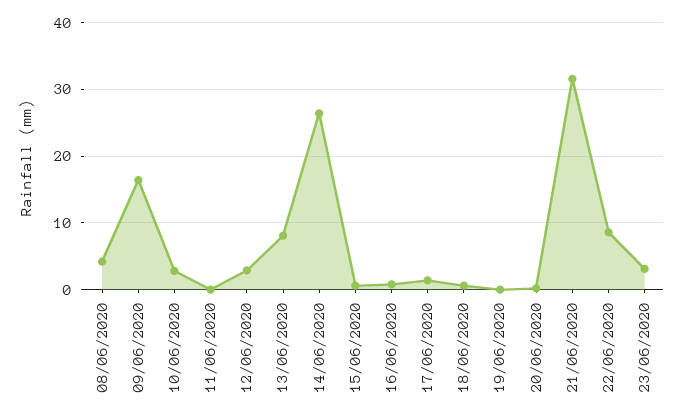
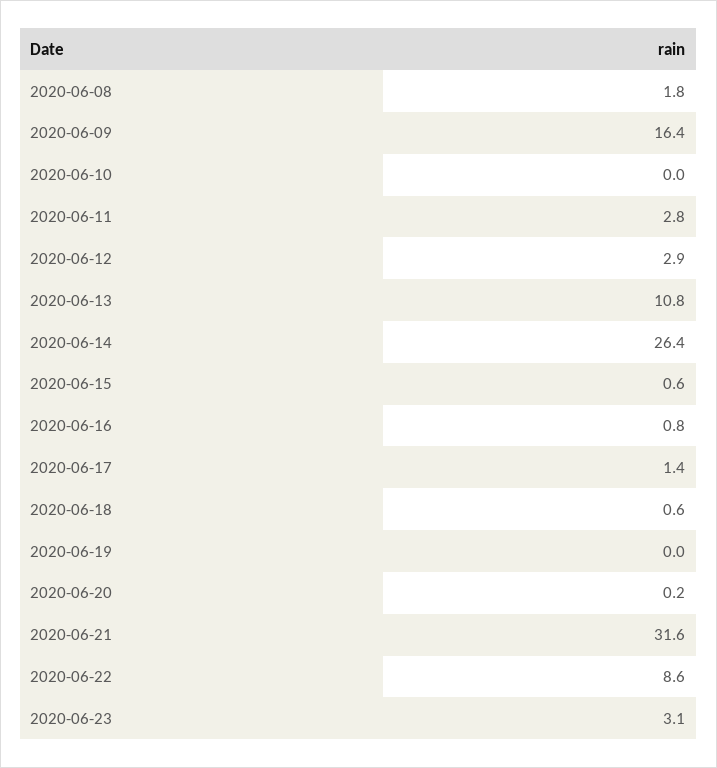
08/06/2020: 4 -> 1.8
10/06/2020: 3 -> 0
11/06/2020: 0 -> 2.8
13/06/2020: 8 -> 10.8

